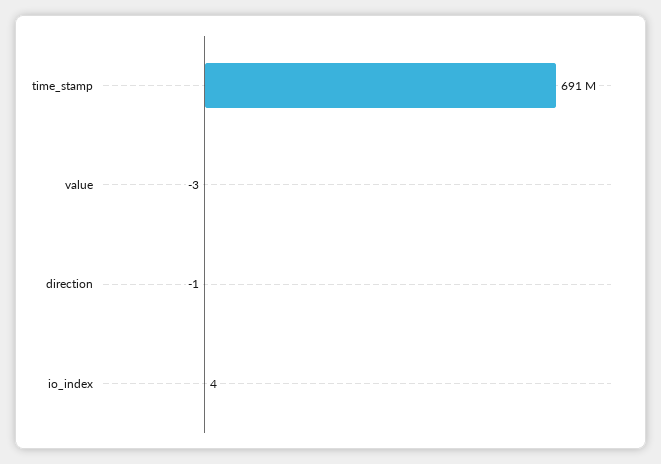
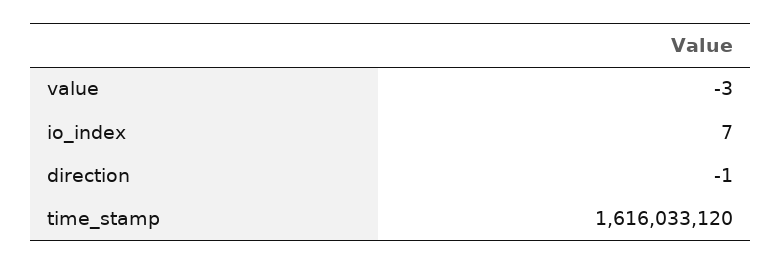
time_stamp: 691000000 -> 1616033120
io_index: 4 -> 7

